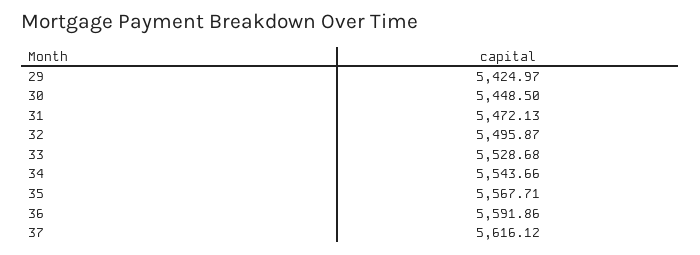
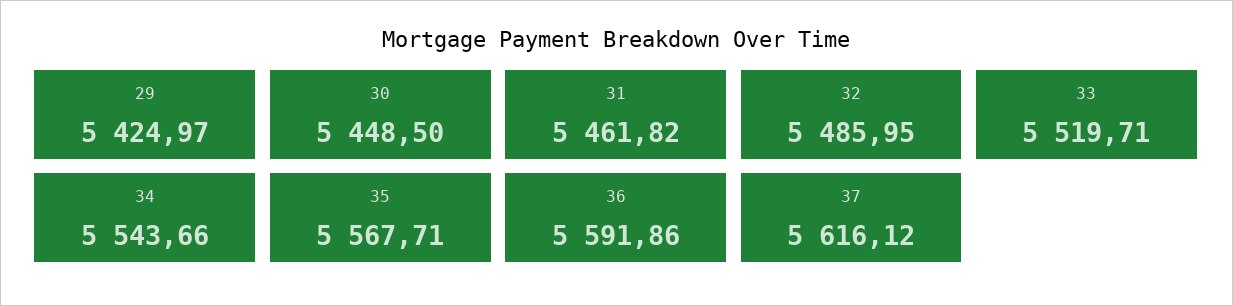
31: 5472.13 -> 5461.82
32: 5495.87 -> 5485.95
33: 5528.68 -> 5519.71

